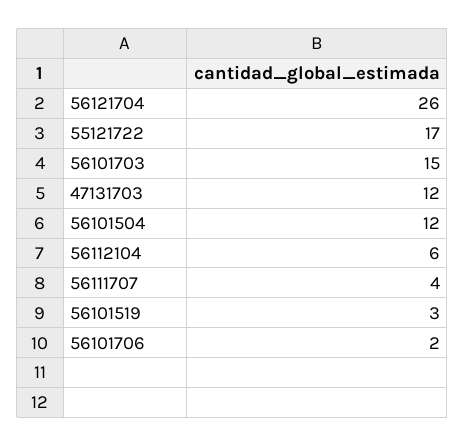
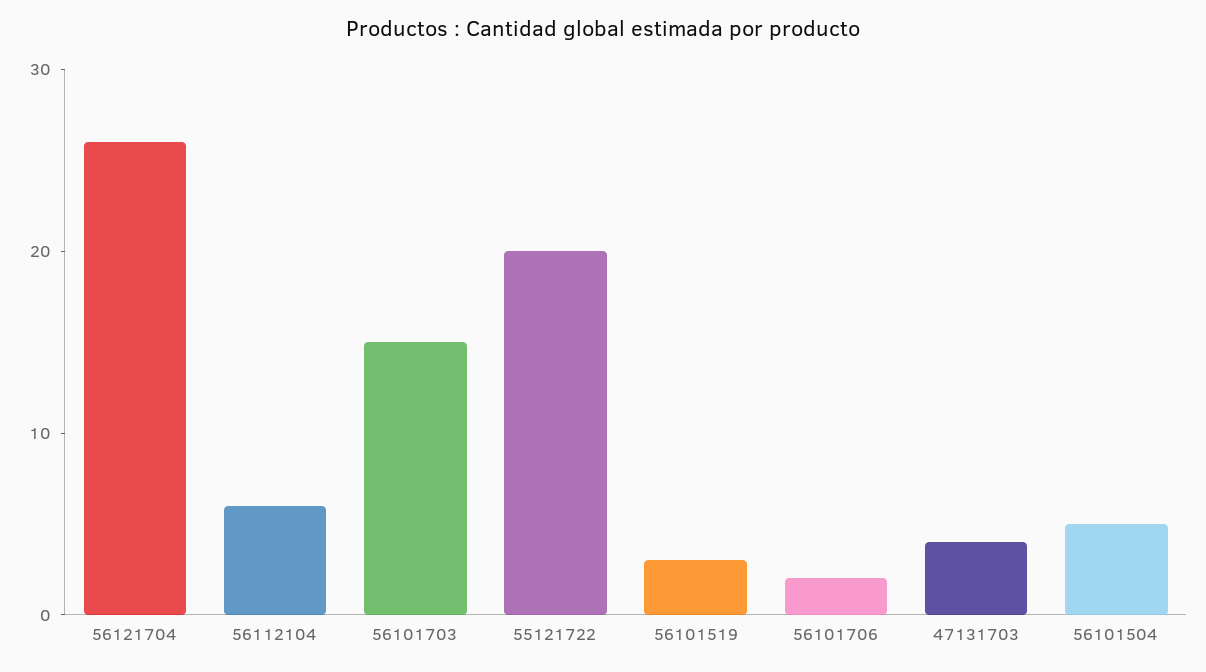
55121722: 17 -> 20
47131703: 12 -> 4
56101504: 12 -> 5
56111707: 4 -> none

